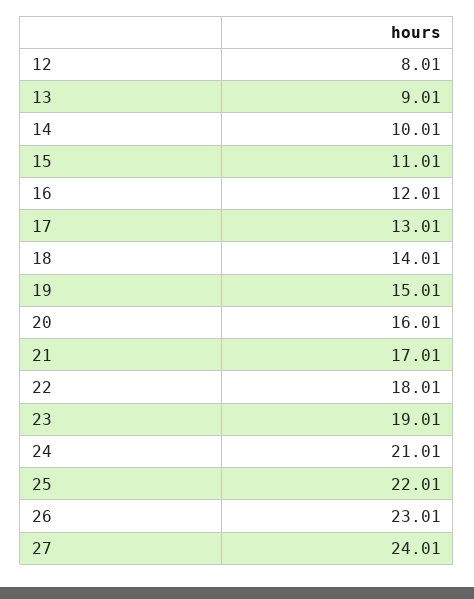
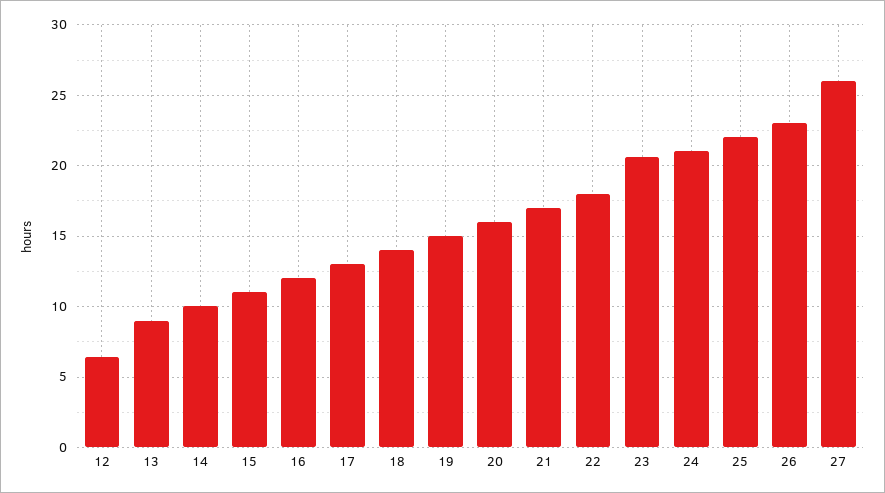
12: 8.01 -> 6.5
23: 19.01 -> 20.5
27: 24.01 -> 26

